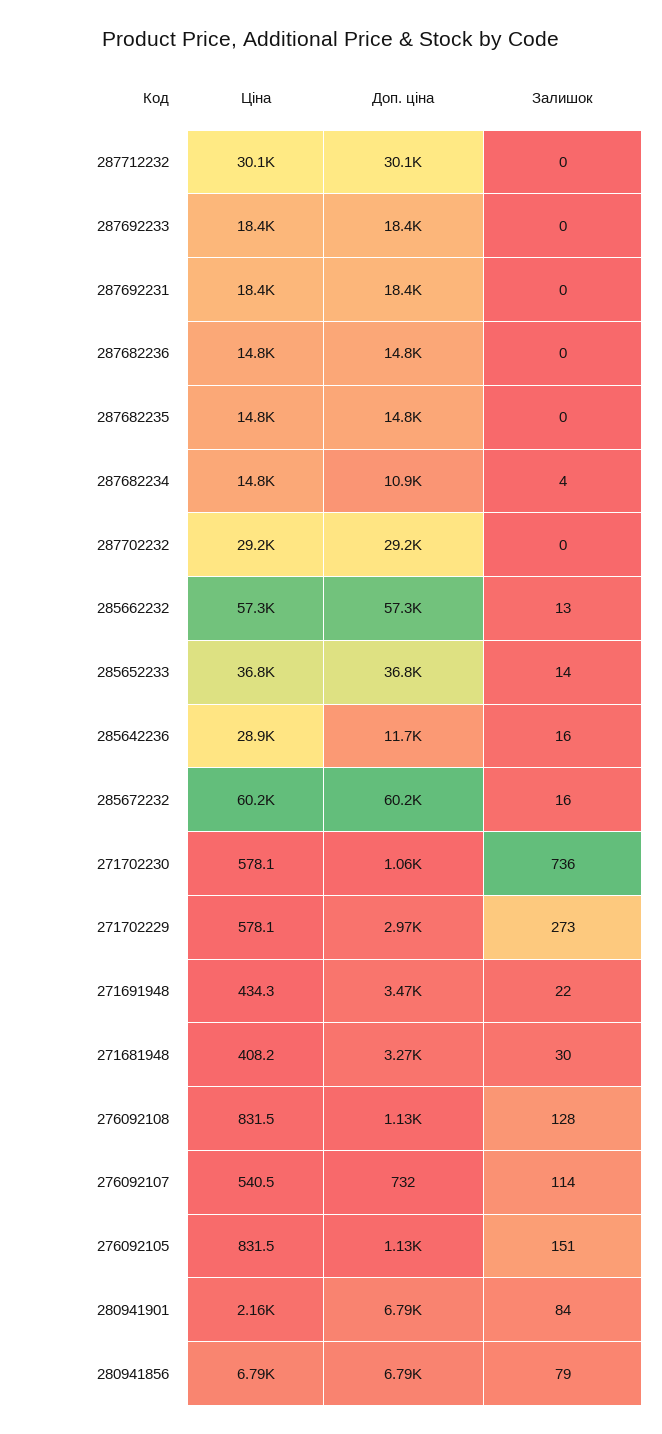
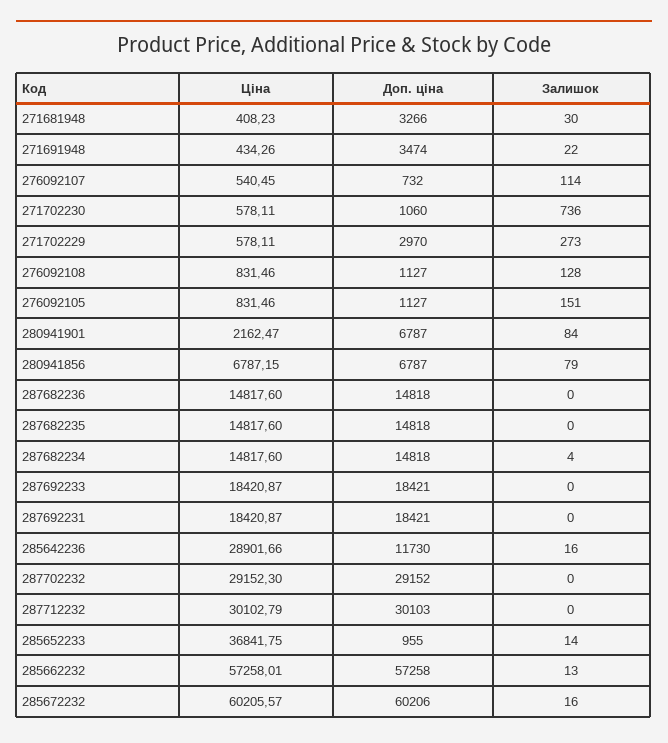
Доп. ціна, 287682234: 10900 -> 14818
Доп. ціна, 285652233: 36800 -> 955

